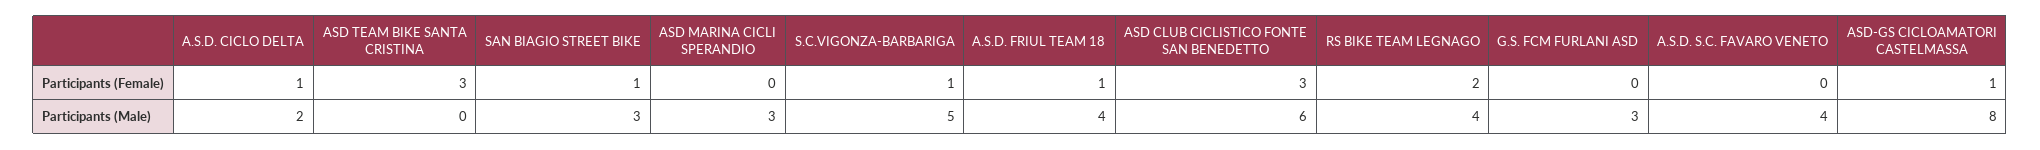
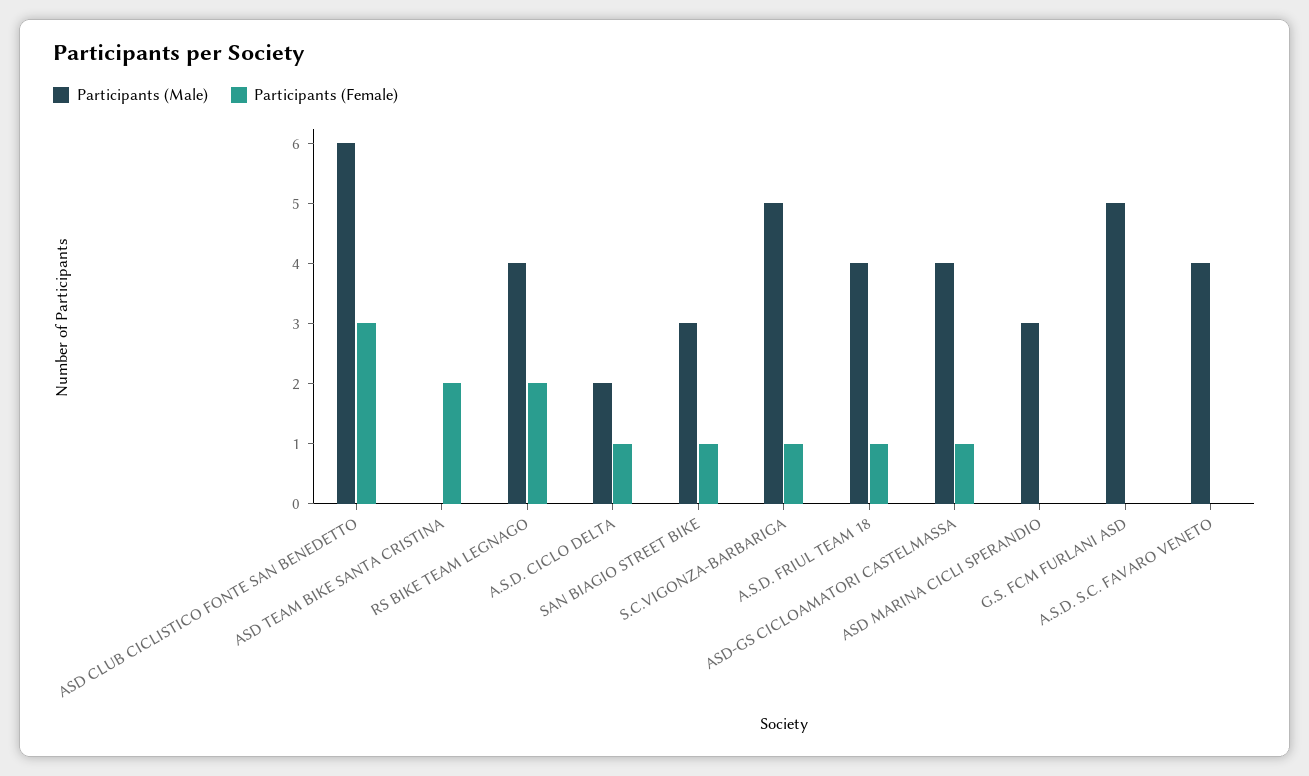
Participants (Female), ASD TEAM BIKE SANTA CRISTINA: 3 -> 2
Participants (Male), G.S. FCM FURLANI ASD: 3 -> 5
Participants (Male), ASD-GS CICLOAMATORI CASTELMASSA: 8 -> 4

